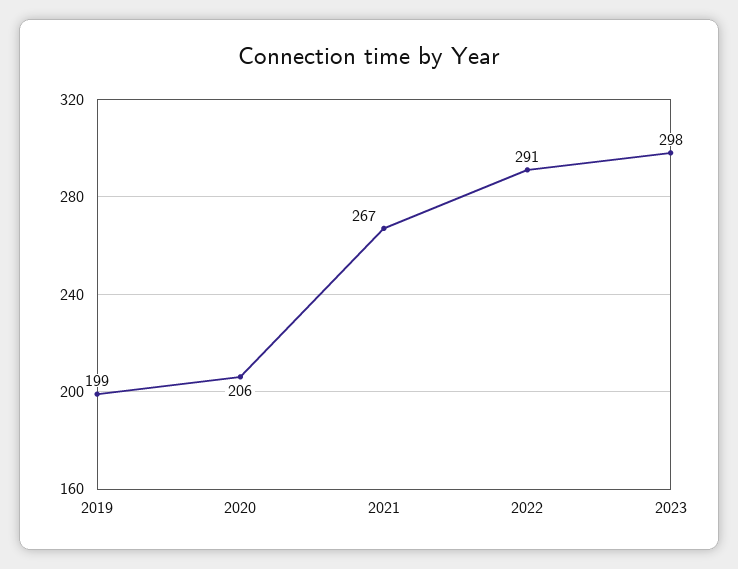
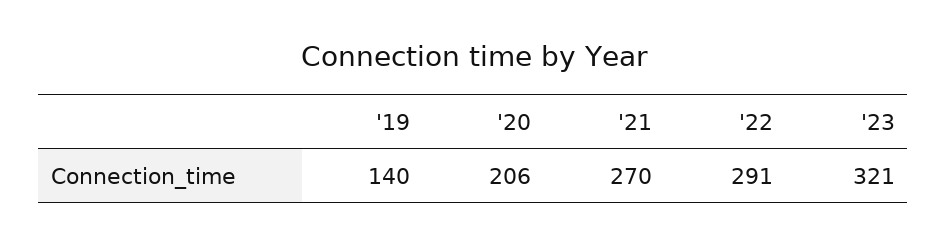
2019: 199 -> 140
2021: 267 -> 270
2023: 298 -> 321

